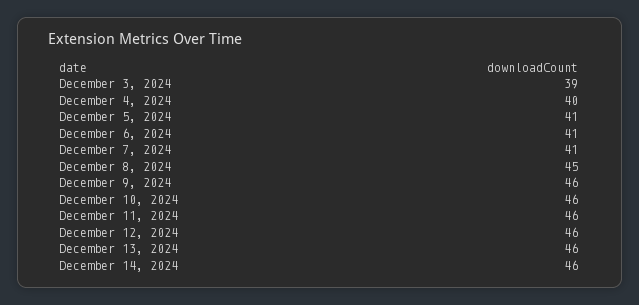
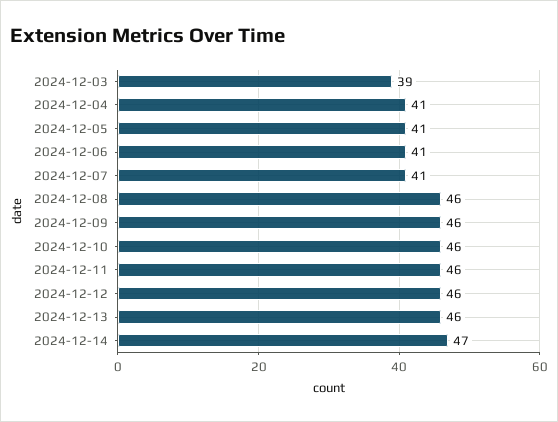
December 4, 2024: 40 -> 41
December 8, 2024: 45 -> 46
December 14, 2024: 46 -> 47

